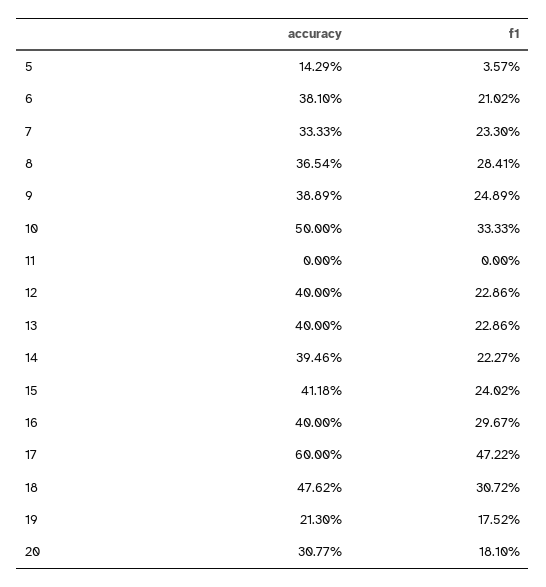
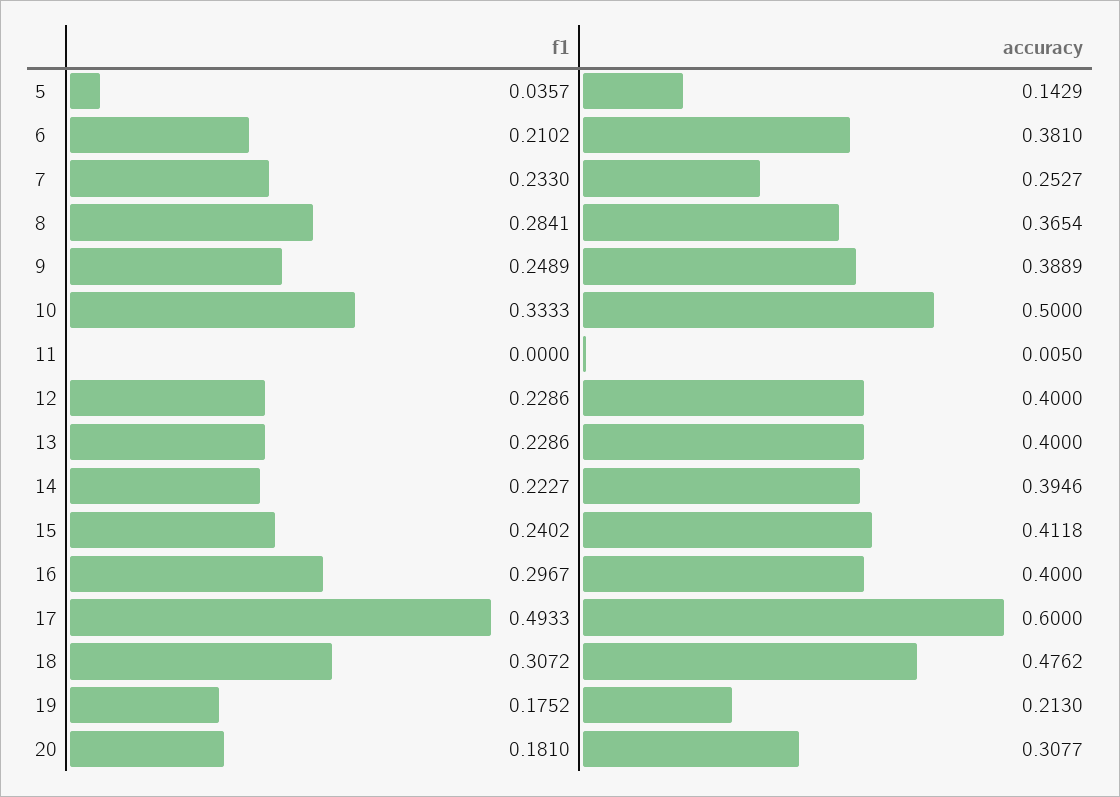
accuracy, 7: 0.3333 -> 0.2527
accuracy, 11: 0 -> 0.005
f1, 17: 0.4722 -> 0.4933

